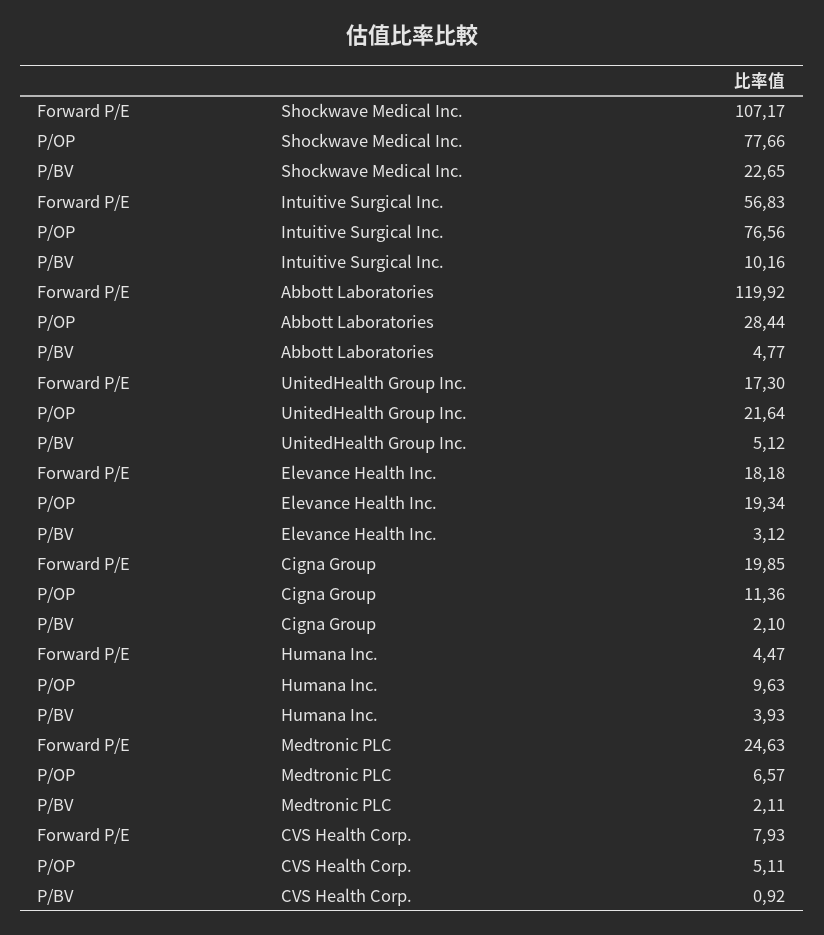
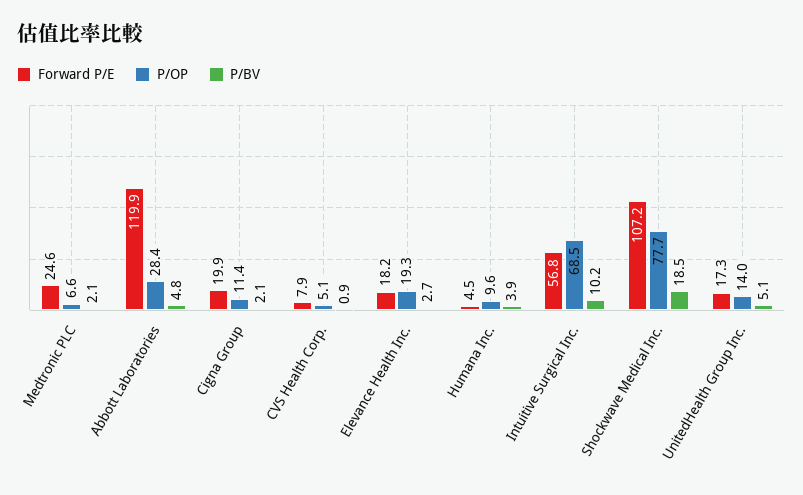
P/BV, Shockwave Medical Inc.: 22.65 -> 18.5
P/OP, Intuitive Surgical Inc.: 76.56 -> 68.5
P/OP, UnitedHealth Group Inc.: 21.64 -> 14
P/BV, Elevance Health Inc.: 3.12 -> 2.7

